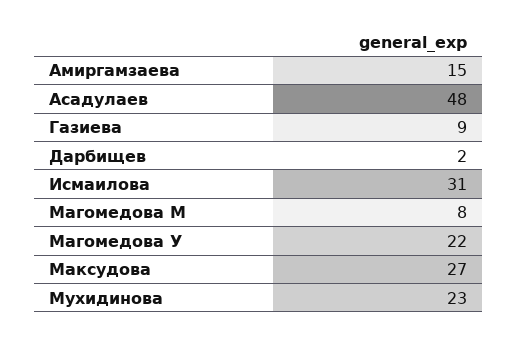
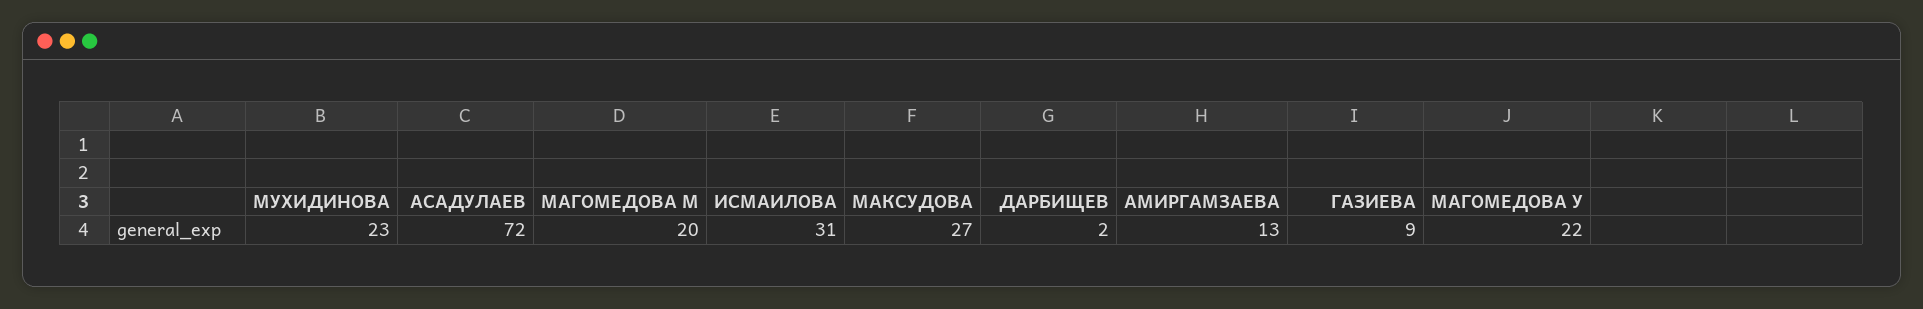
Амиргамзаева: 15 -> 13
Асадулаев: 48 -> 72
Магомедова М: 8 -> 20

